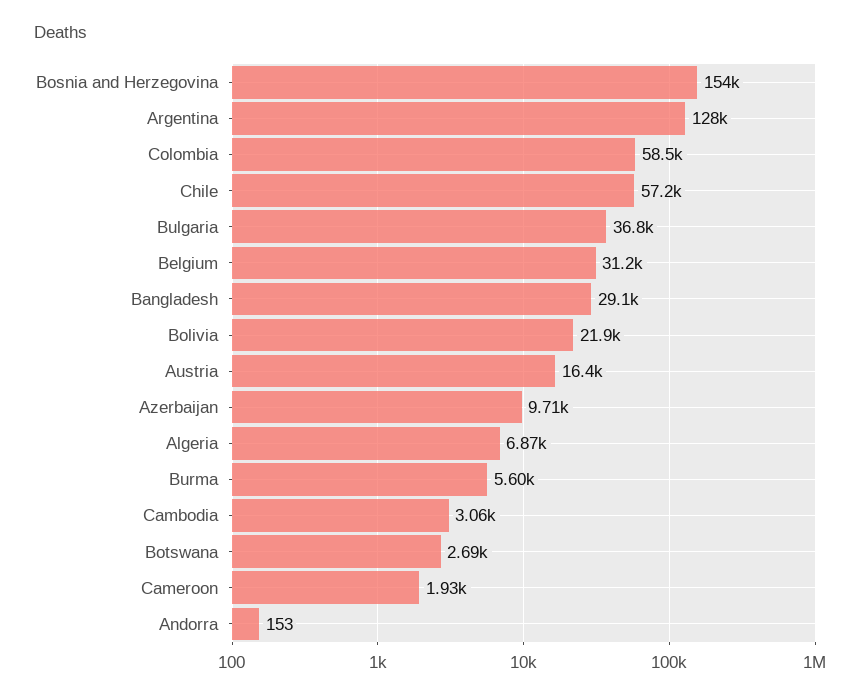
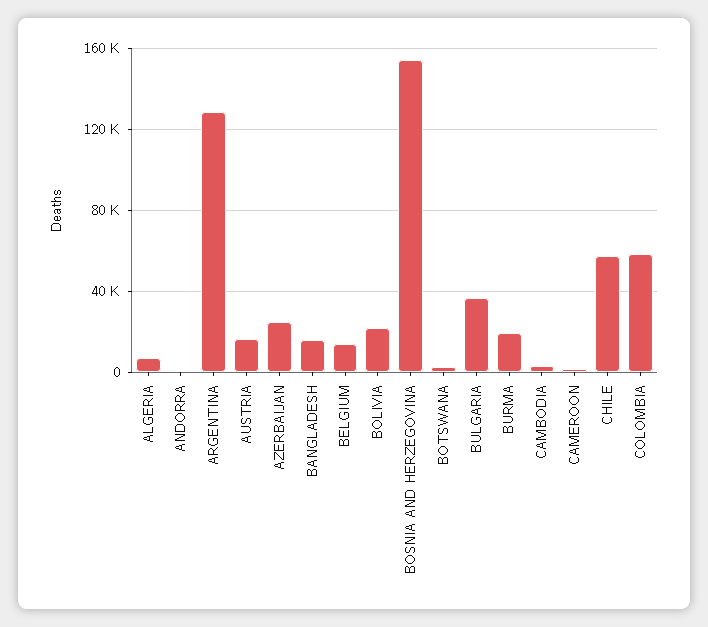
Belgium: 31200 -> 15000
Bangladesh: 29100 -> 15000
Azerbaijan: 9710 -> 25000
Burma: 5600 -> 20000

